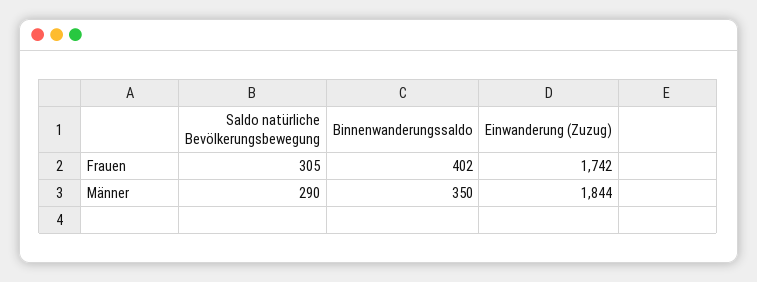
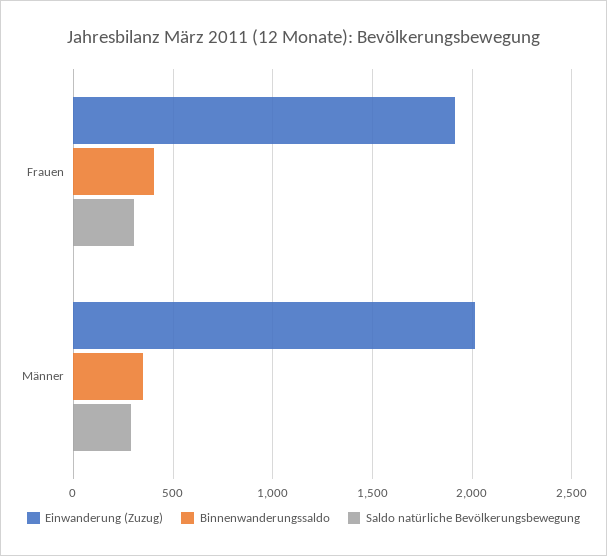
Einwanderung (Zuzug), Frauen: 1742 -> 1900
Einwanderung (Zuzug), Männer: 1844 -> 2000

